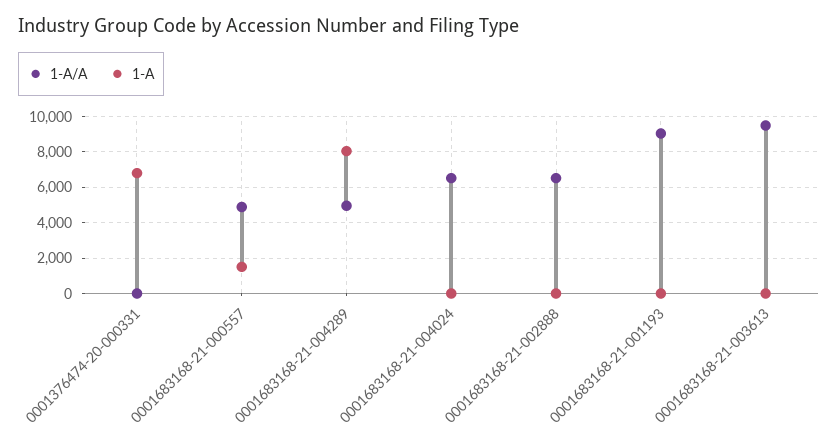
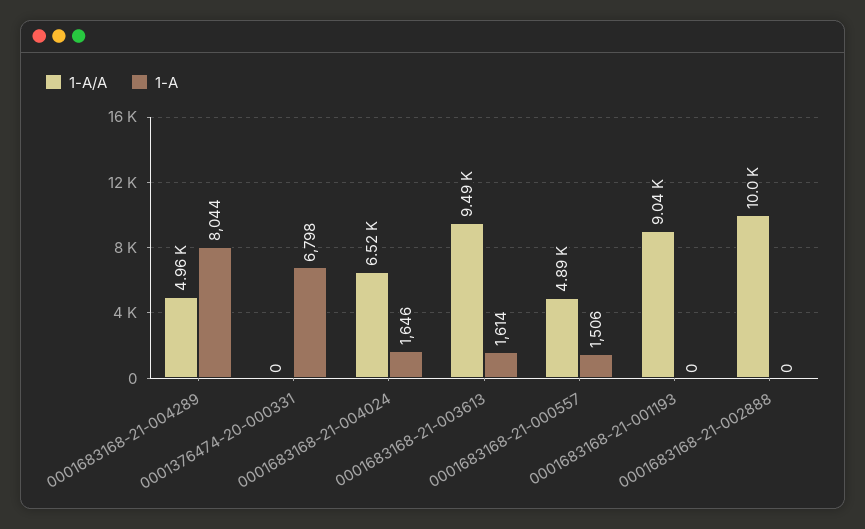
1-A, 0001683168-21-004024: 0 -> 1646
1-A/A, 0001683168-21-002888: 6500 -> 10000
1-A, 0001683168-21-003613: 0 -> 1614

